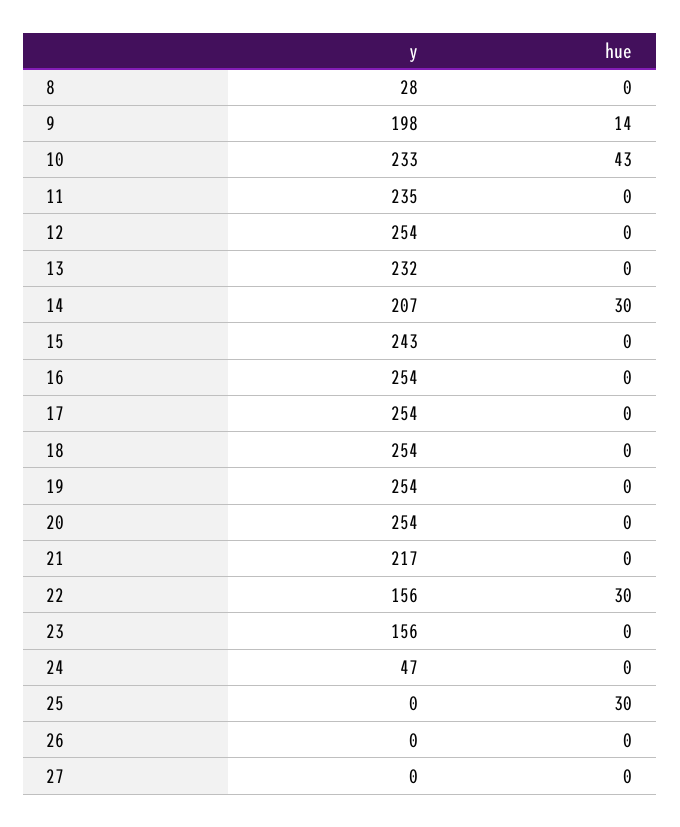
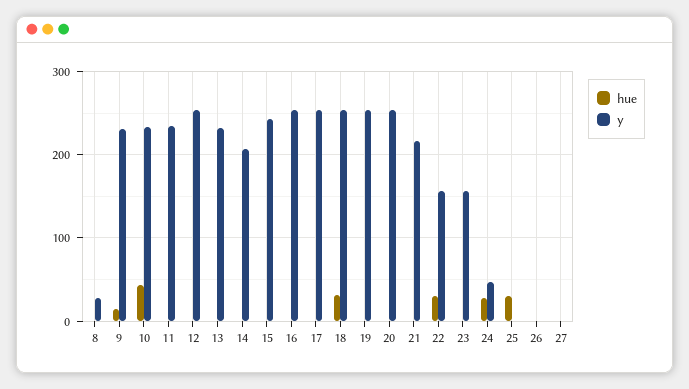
y, 9: 198 -> 230
hue, 14: 30 -> 0
hue, 18: 0 -> 30
hue, 24: 0 -> 30

